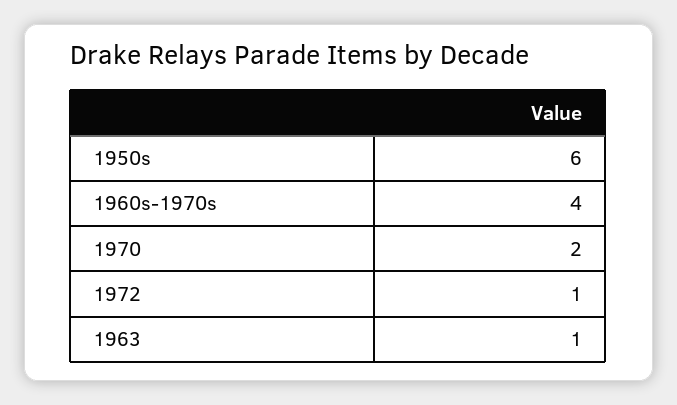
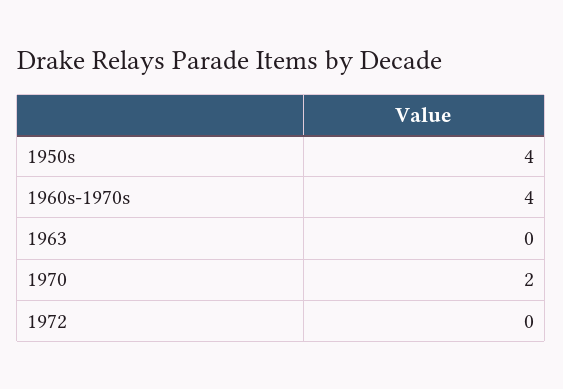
1950s: 6 -> 4
1972: 1 -> 0
1963: 1 -> 0

